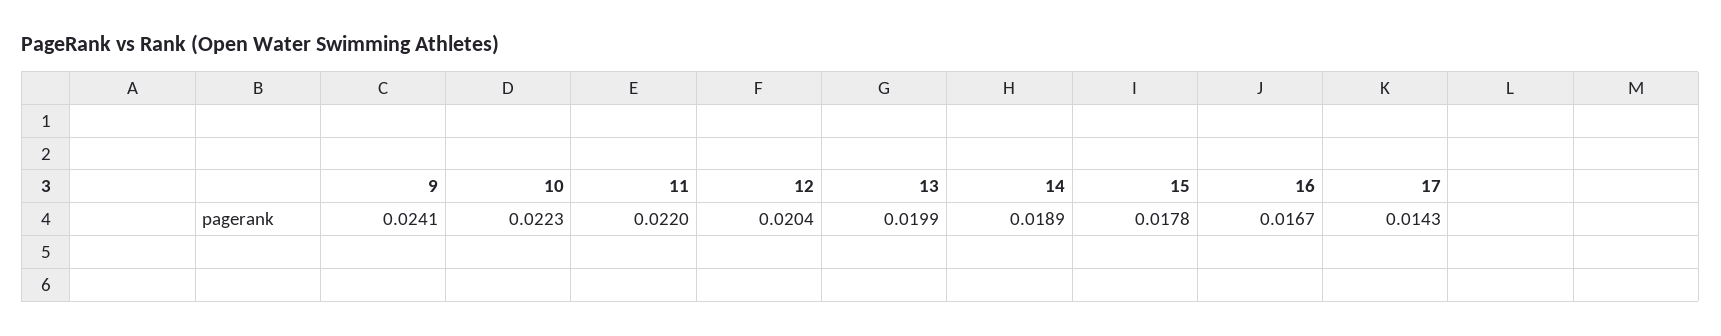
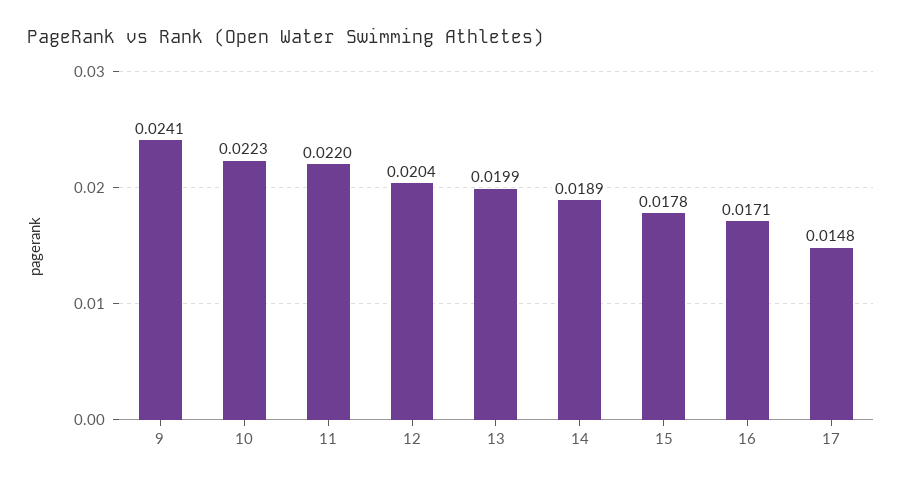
16: 0.0167 -> 0.0171
17: 0.0143 -> 0.0148

